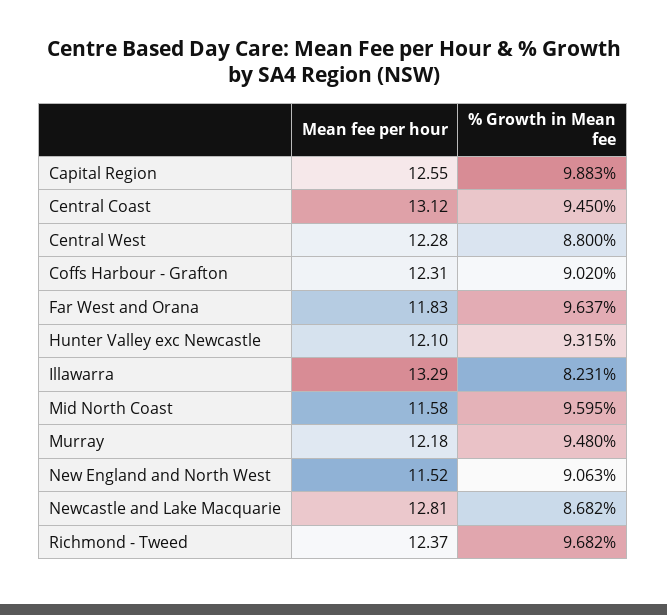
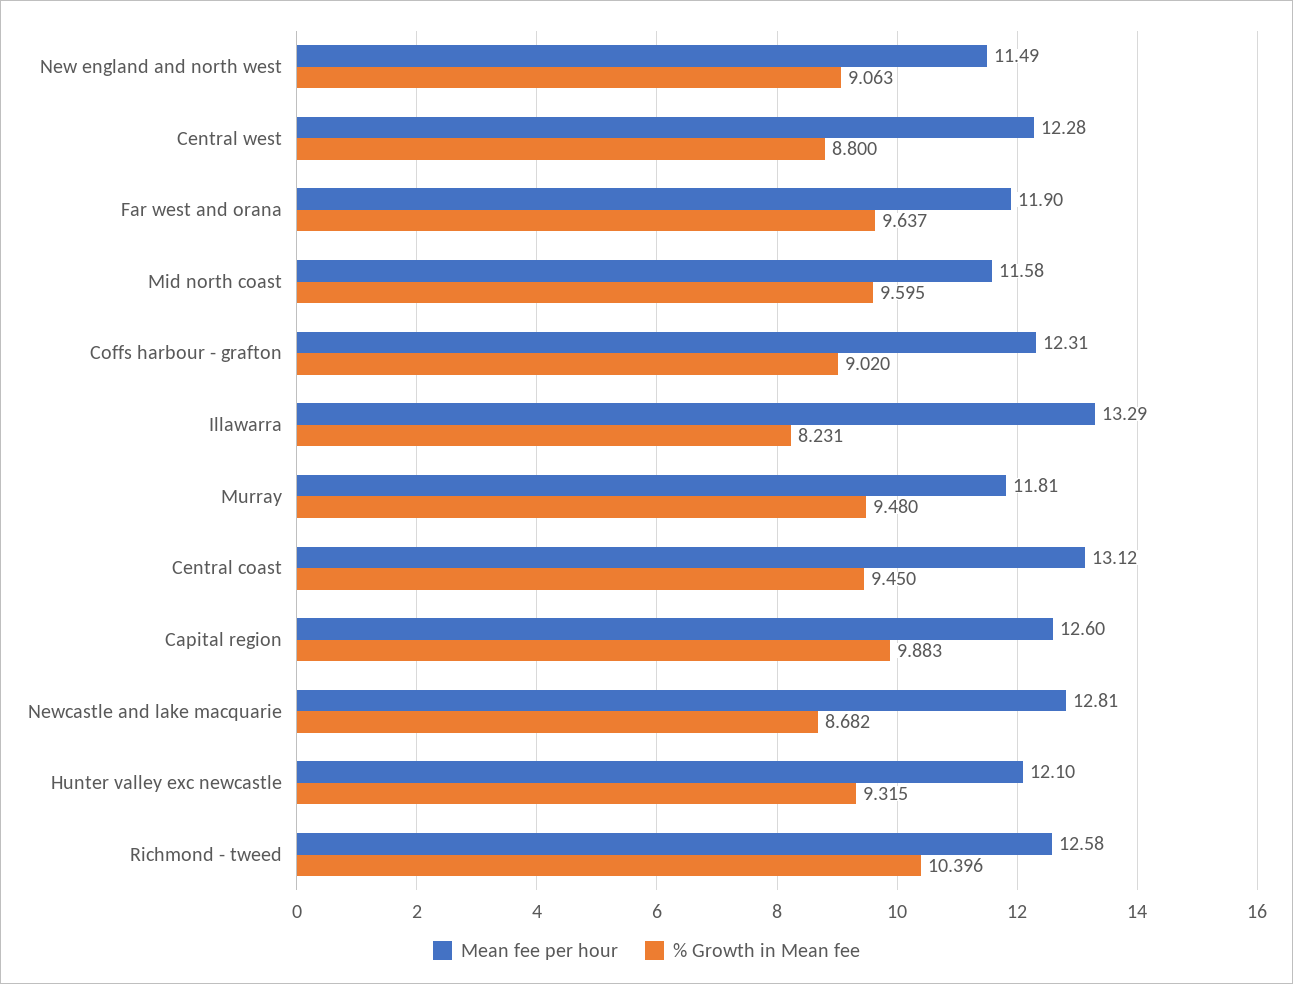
Mean fee per hour, Capital Region: 12.55 -> 12.6
Mean fee per hour, Far West and Orana: 11.83 -> 11.9
Mean fee per hour, Murray: 12.18 -> 11.81
Mean fee per hour, New England and North West: 11.52 -> 11.49
Mean fee per hour, Richmond - Tweed: 12.37 -> 12.58
% Growth in Mean fee, Richmond - Tweed: 9.682 -> 10.396

